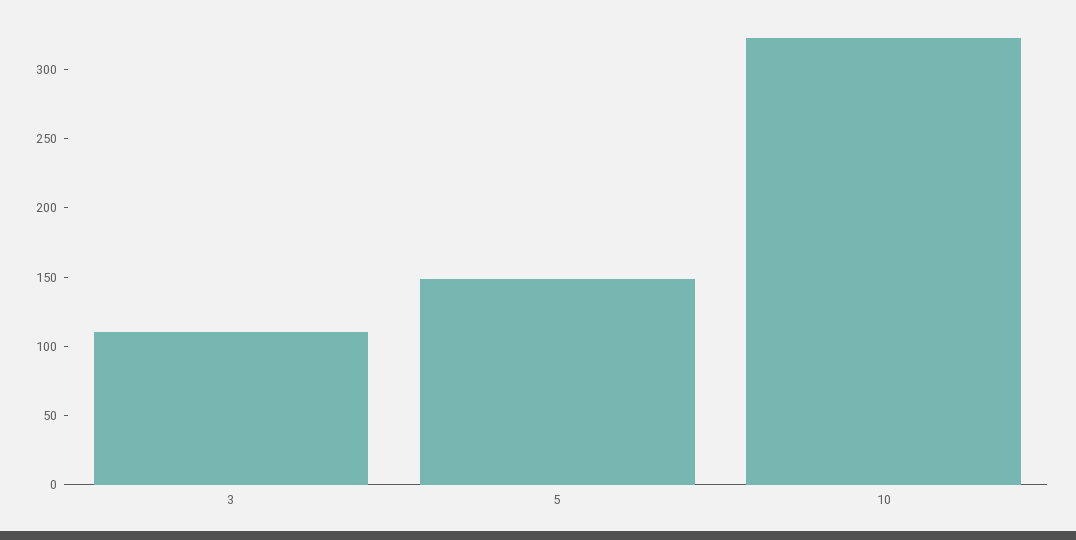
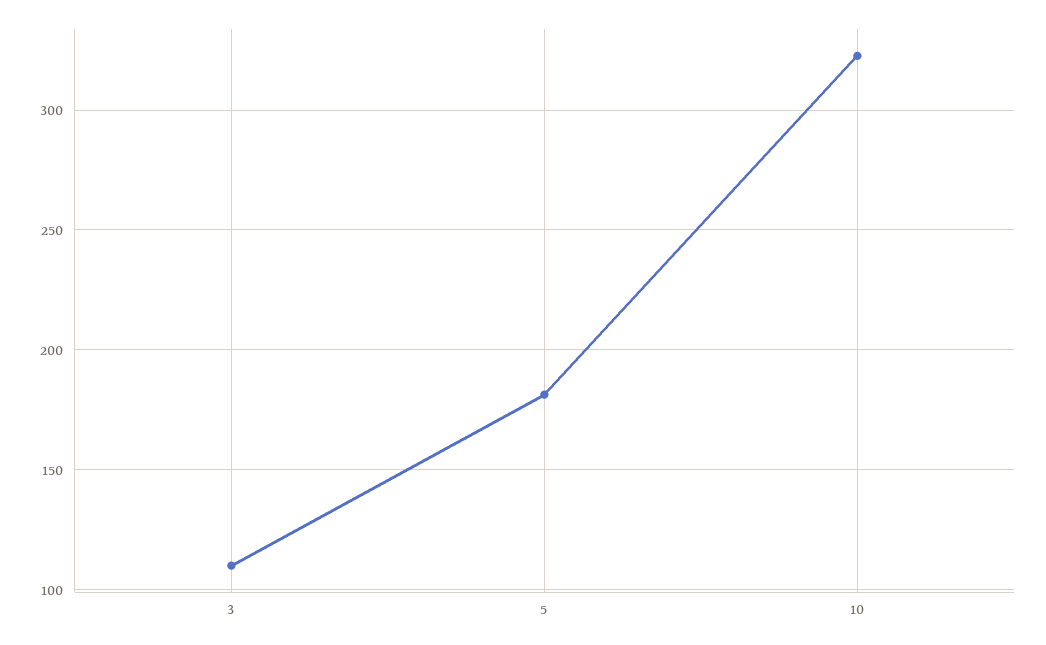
5: 150 -> 180

